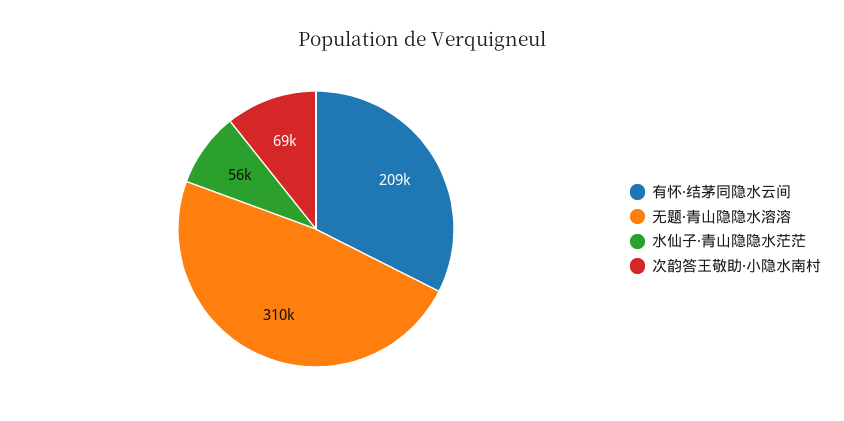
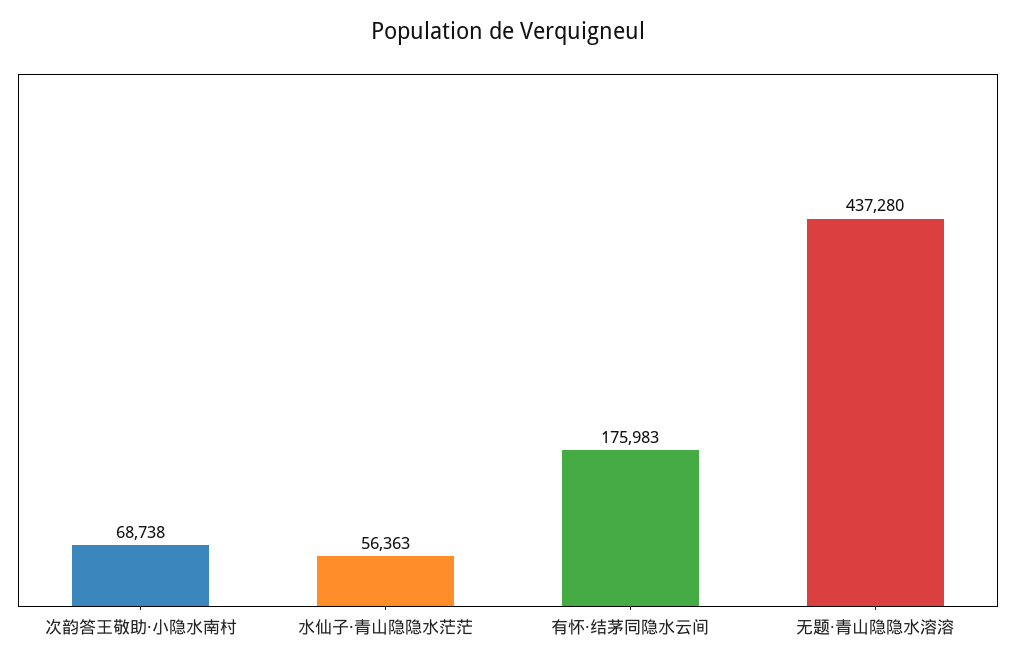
有怀·结茅同隐水云间: 209000 -> 175983
无题·青山隐隐水溶溶: 310000 -> 437280

